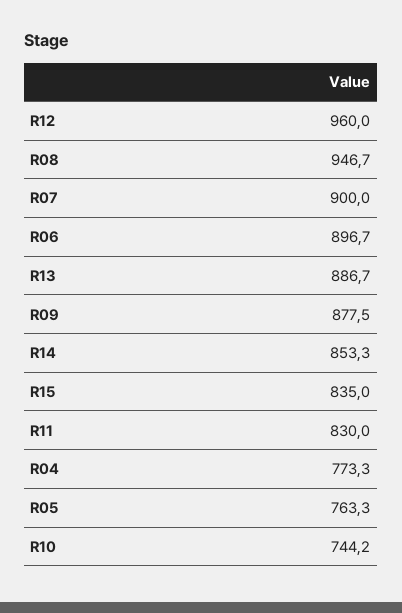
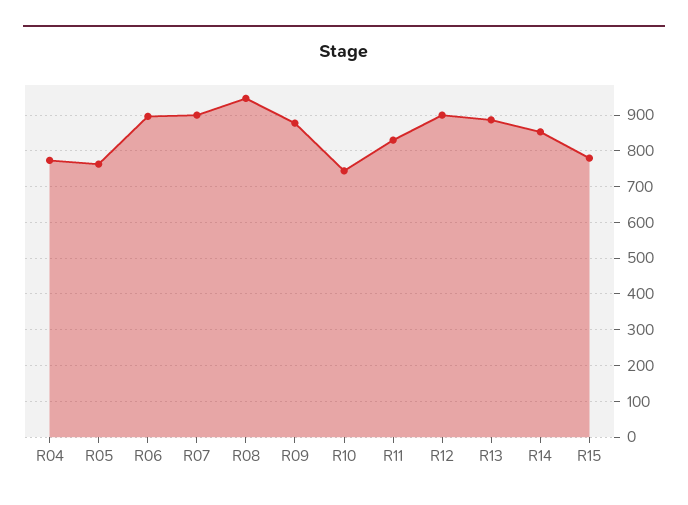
R12: 960 -> 900
R15: 835 -> 780

